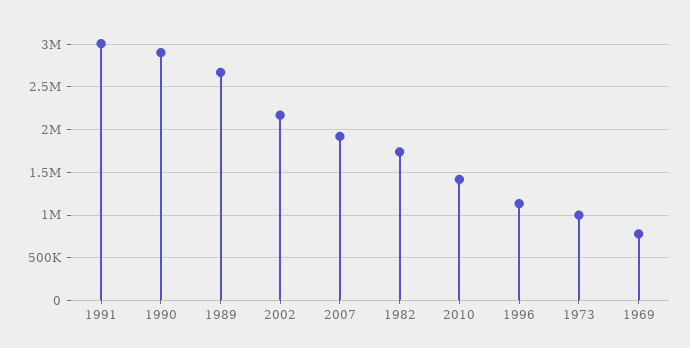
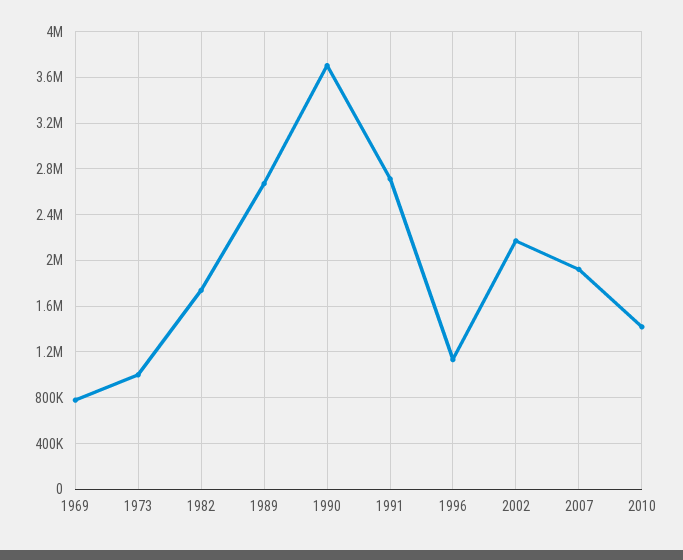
1991: 3000000 -> 2700000
1990: 2900000 -> 3700000

